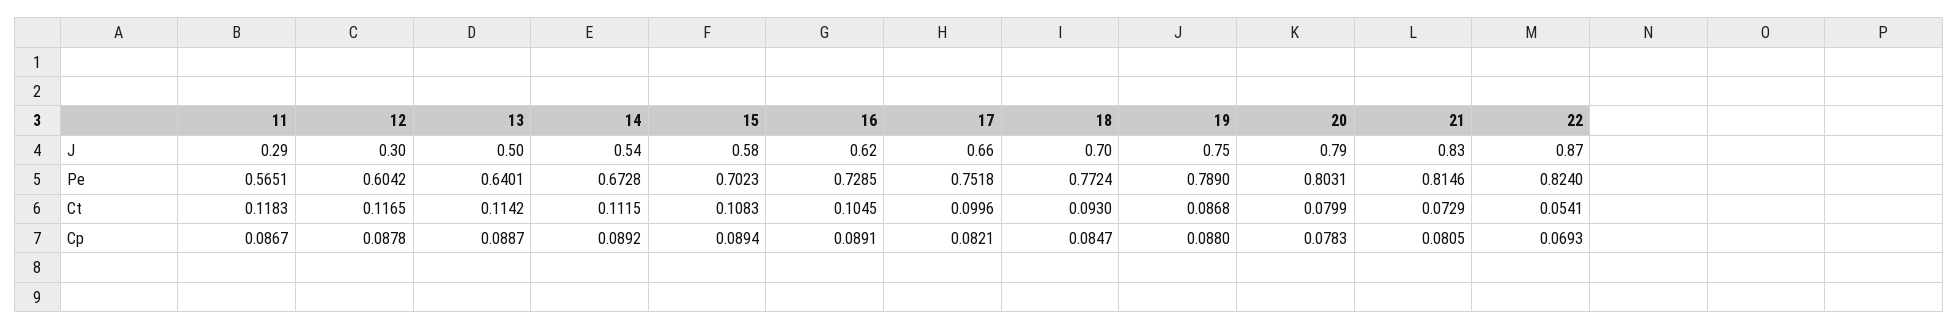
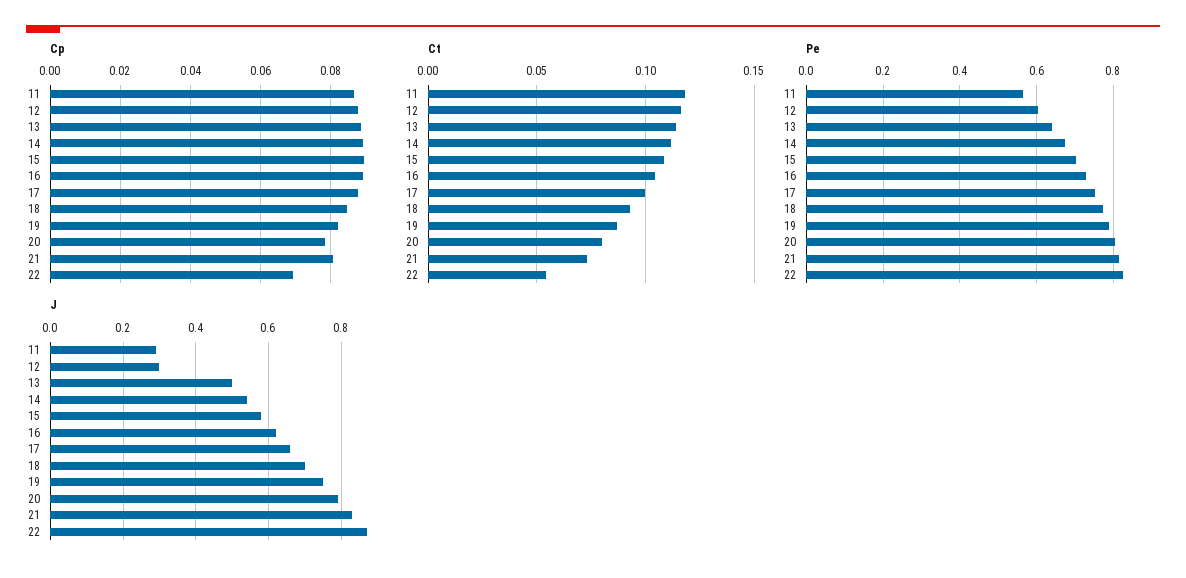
Cp, 17: 0.0821 -> 0.088
Cp, 19: 0.088 -> 0.082

